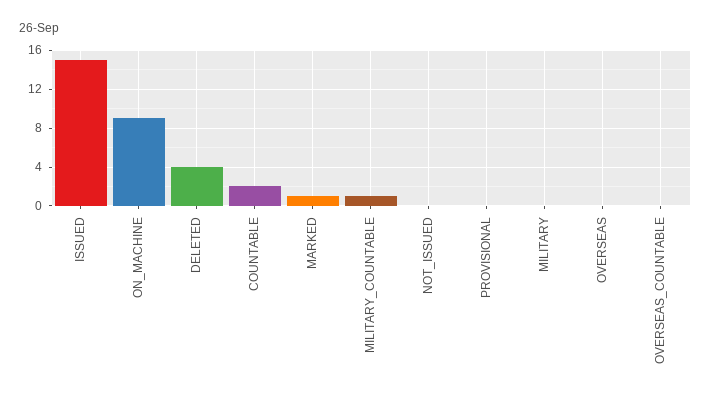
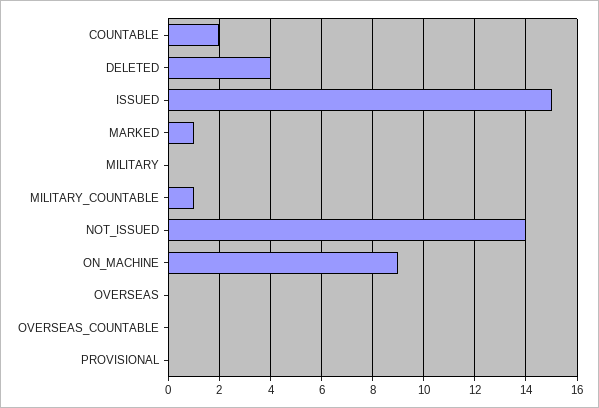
NOT_ISSUED: 0 -> 14

